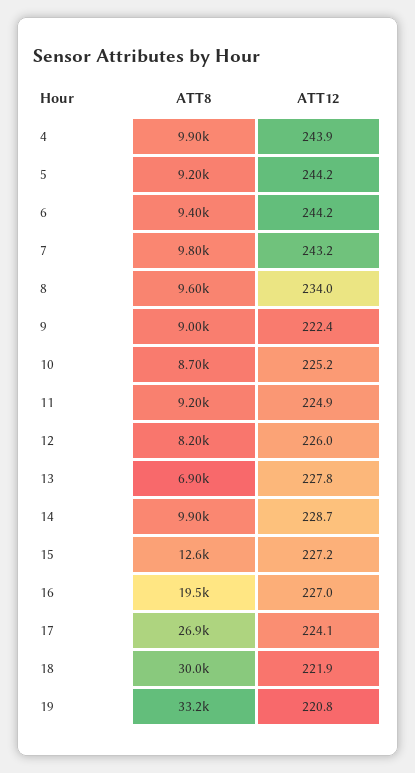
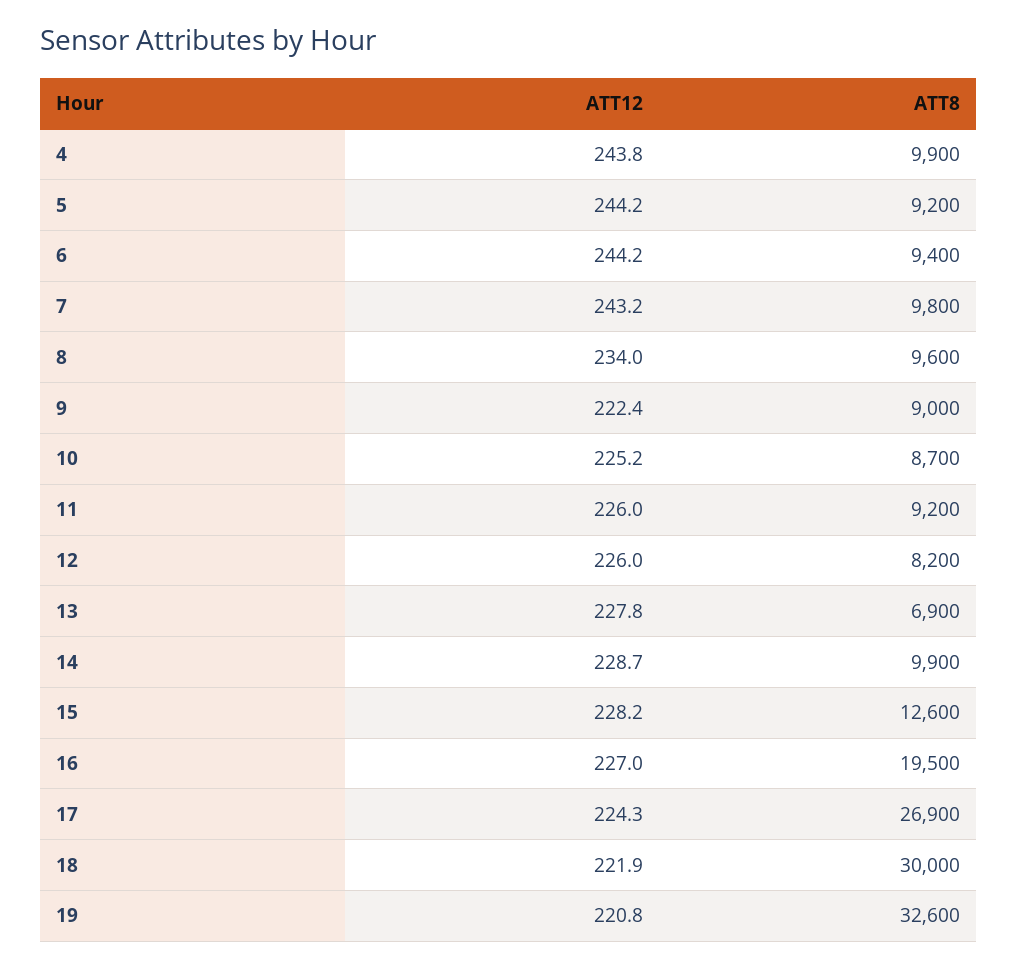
ATT12, 4: 243.9 -> 243.8
ATT12, 11: 224.9 -> 226
ATT12, 15: 227.2 -> 228.2
ATT12, 17: 224.1 -> 224.3
ATT8, 19: 33200 -> 32600

